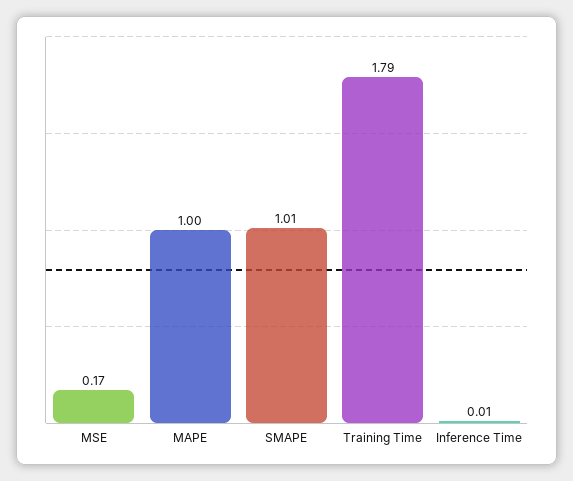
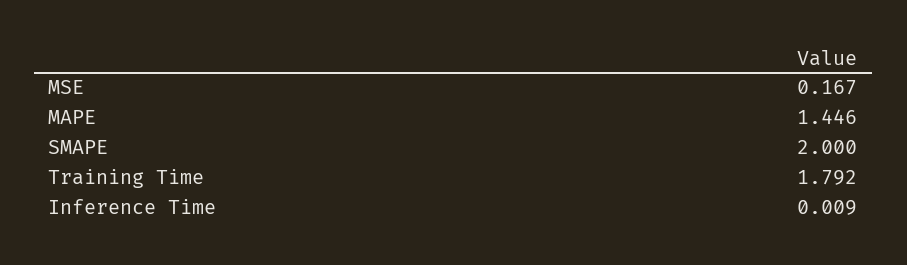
MAPE: 1 -> 1.446
SMAPE: 1.01 -> 2

